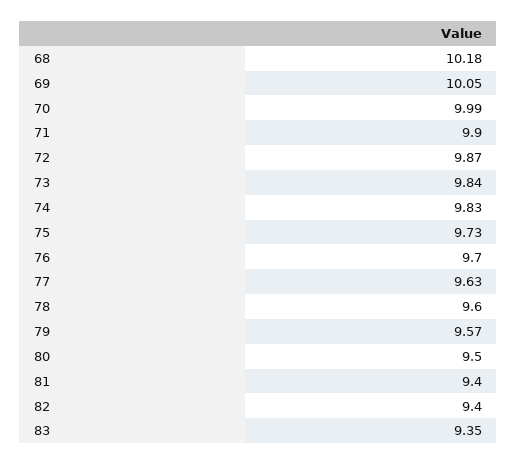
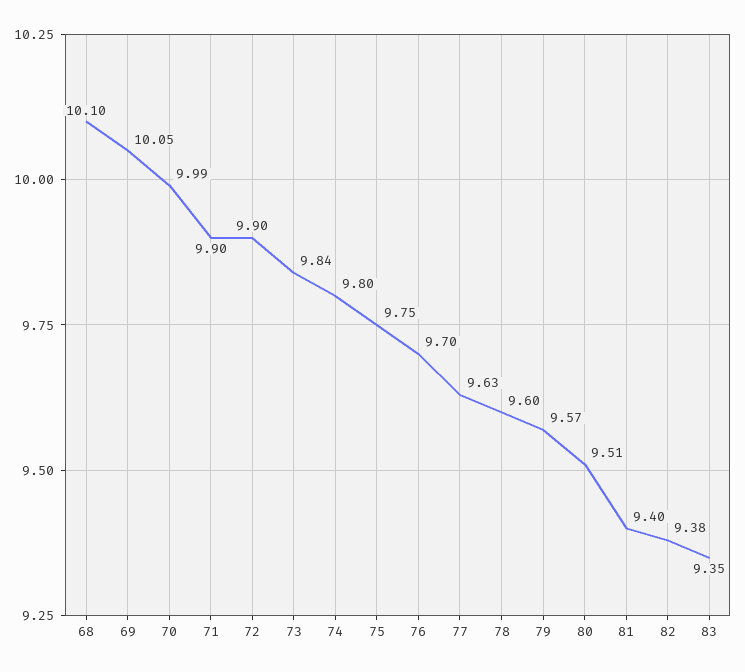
68: 10.18 -> 10.1
72: 9.87 -> 9.9
74: 9.83 -> 9.8
75: 9.73 -> 9.75
80: 9.5 -> 9.51
82: 9.4 -> 9.38

